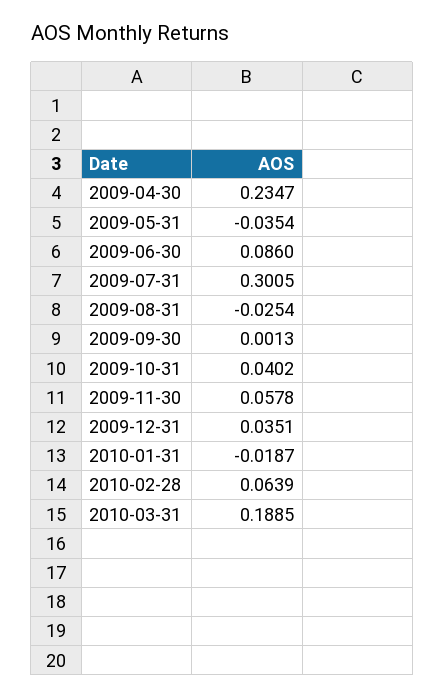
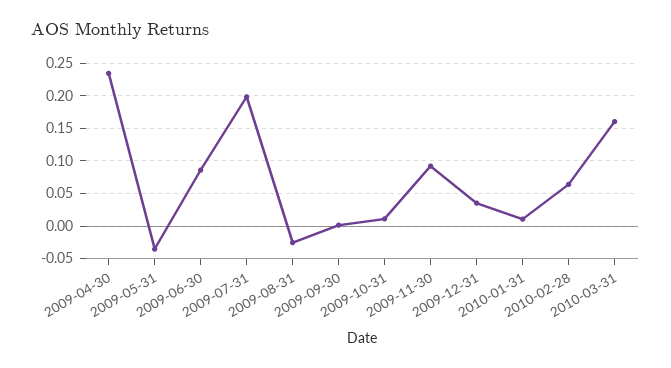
2009-07-31: 0.3005 -> 0.2
2009-10-31: 0.0402 -> 0.01
2009-11-30: 0.0578 -> 0.09
2010-01-31: -0.0187 -> 0.01
2010-03-31: 0.1885 -> 0.16

